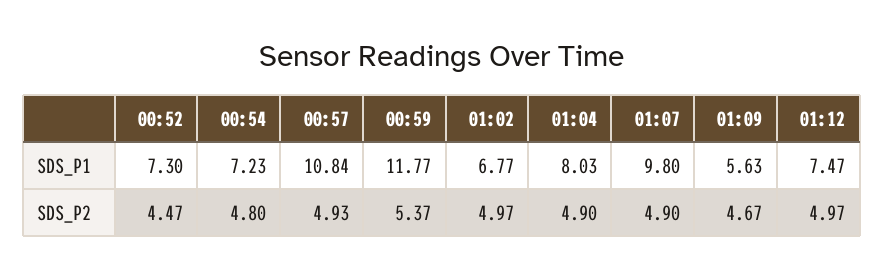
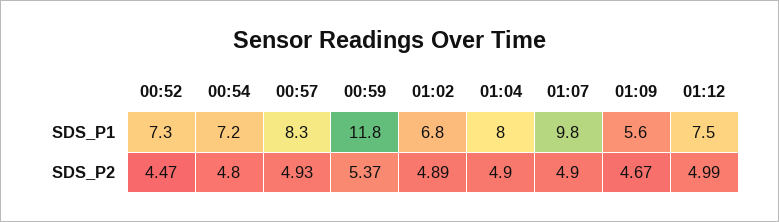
00:57, SDS_P1: 10.84 -> 8.3
01:02, SDS_P2: 4.97 -> 4.89
01:12, SDS_P2: 4.97 -> 4.99

